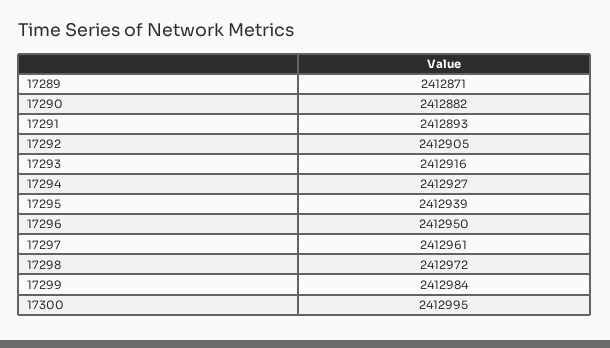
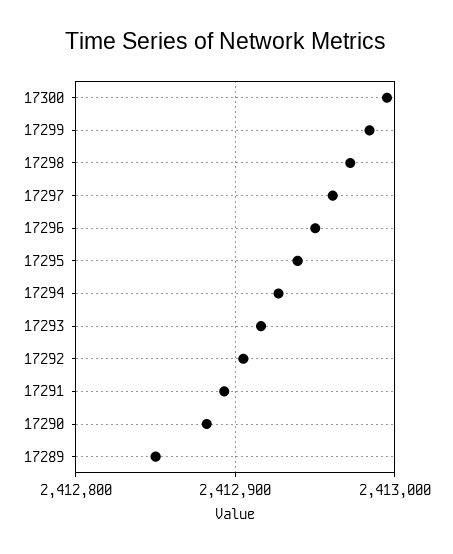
17289: 2412871 -> 2412850

